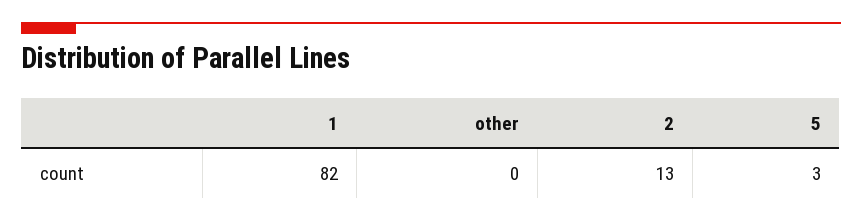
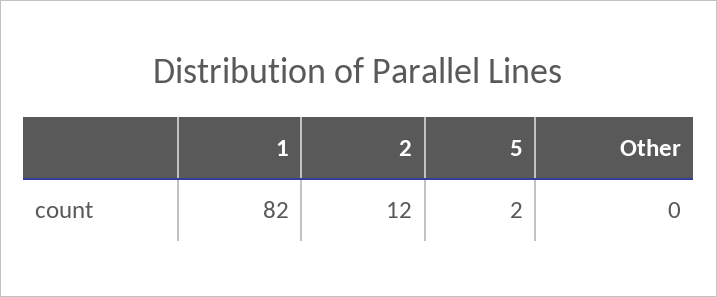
2: 13 -> 12
5: 3 -> 2

